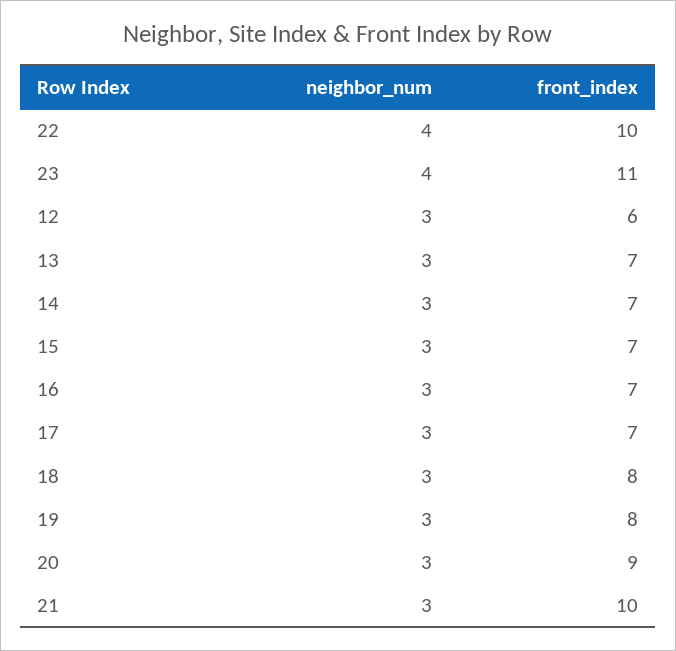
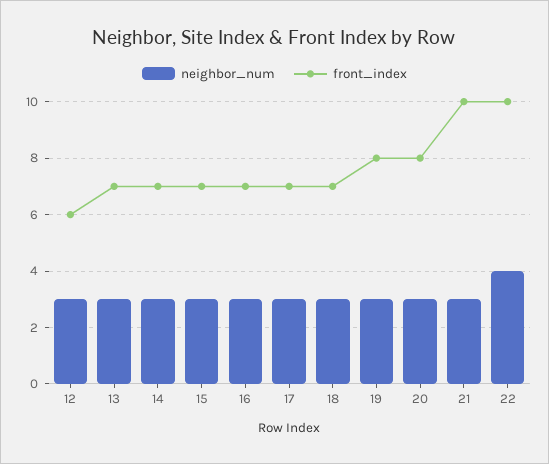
neighbor_num, 23: 4 -> none
front_index, 23: 11 -> none
front_index, 18: 8 -> 7
front_index, 20: 9 -> 8

